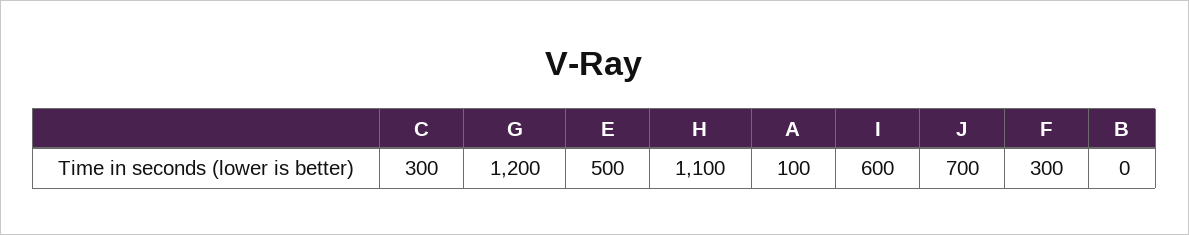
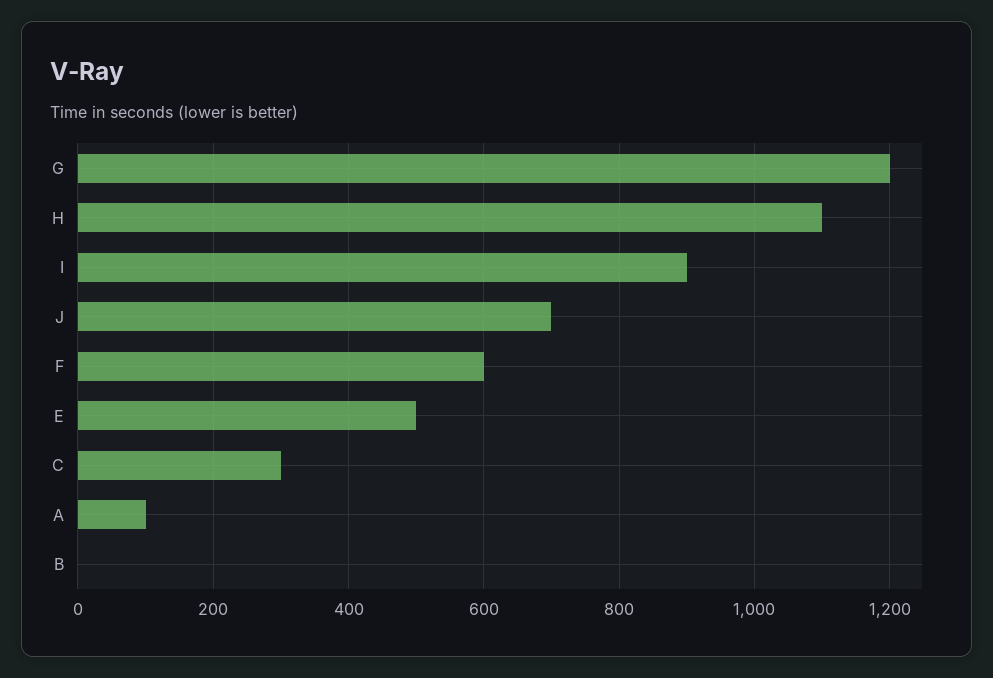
I: 600 -> 900
F: 300 -> 600

